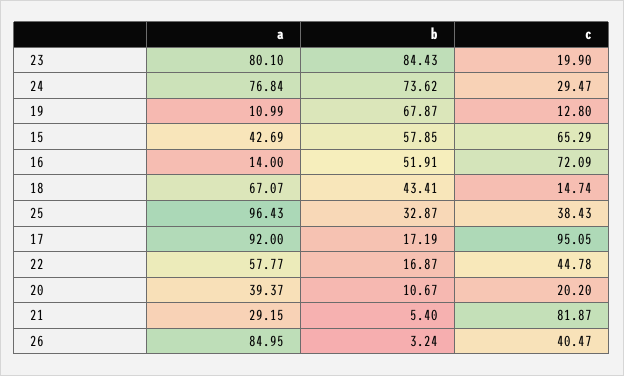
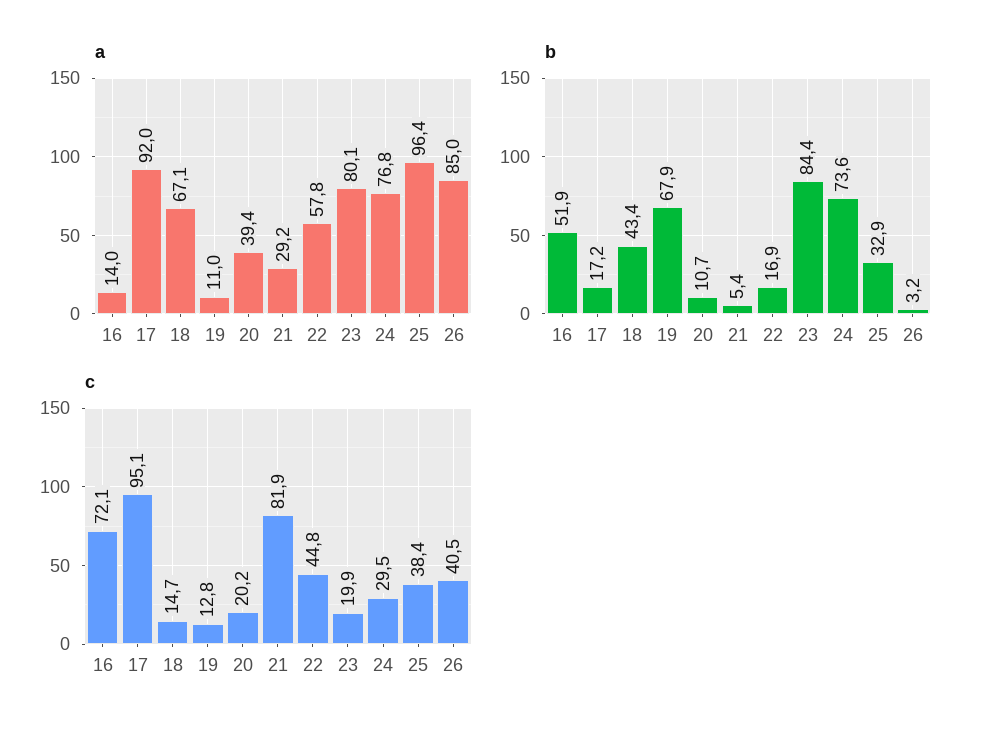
a, 15: 42.69 -> none
b, 15: 57.85 -> none
c, 15: 65.29 -> none

